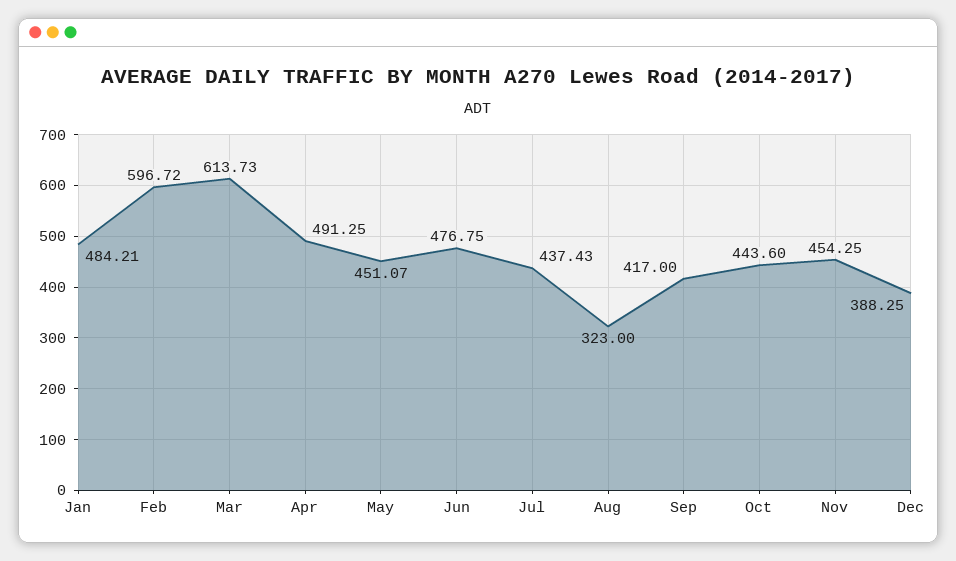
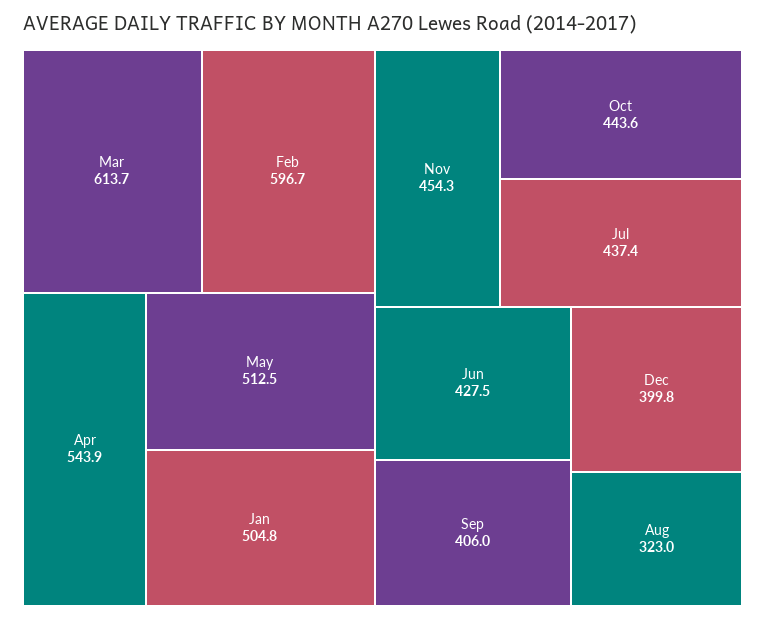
Jan: 484.21 -> 504.8
Apr: 491.25 -> 543.9
May: 451.07 -> 512.5
Jun: 476.75 -> 427.5
Sep: 417 -> 406
Dec: 388.25 -> 399.8

